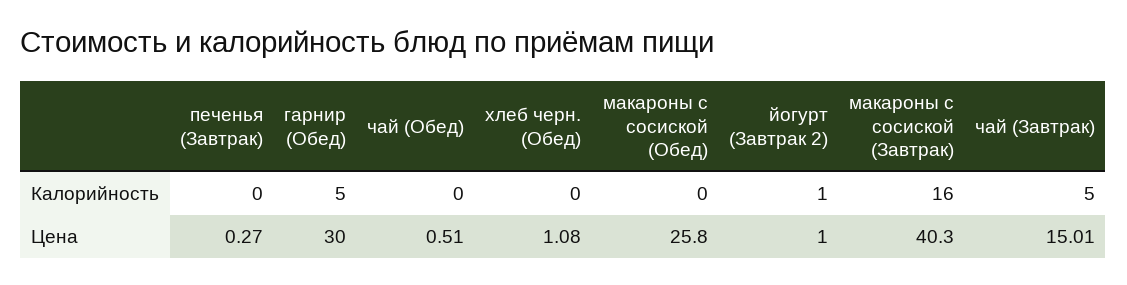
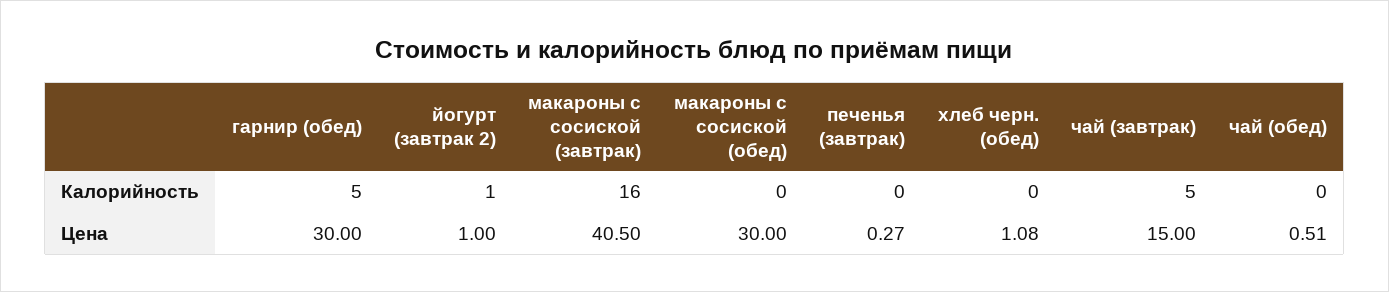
макароны с сосиской (Обед), Цена: 25.8 -> 30
макароны с сосиской (Завтрак), Цена: 40.3 -> 40.5
чай (Завтрак), Цена: 15.01 -> 15

